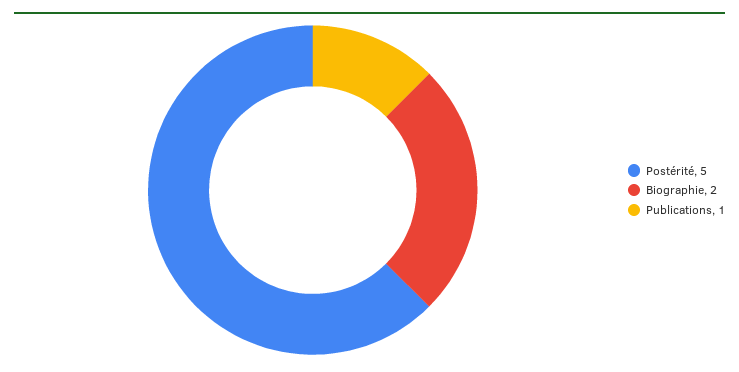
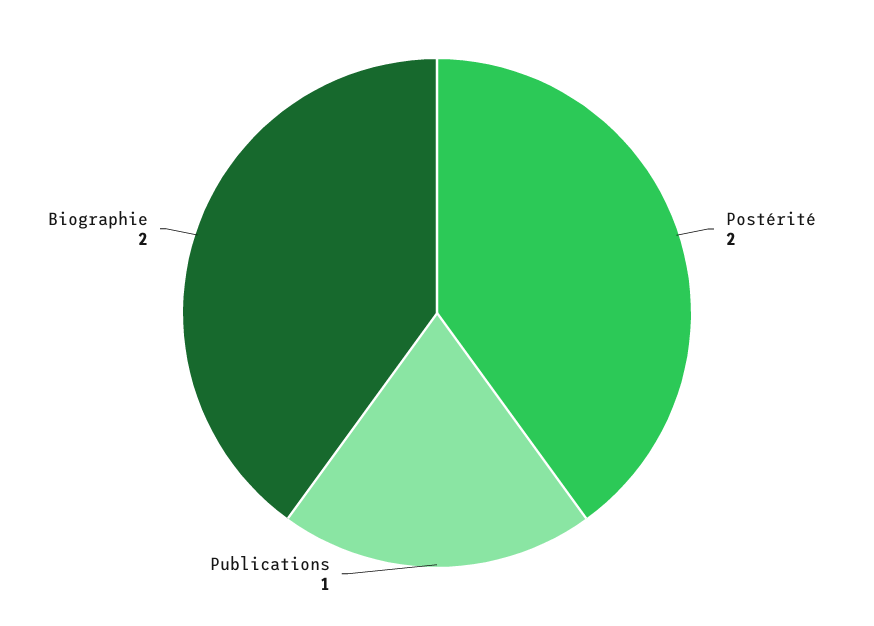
Postérité: 5 -> 2

